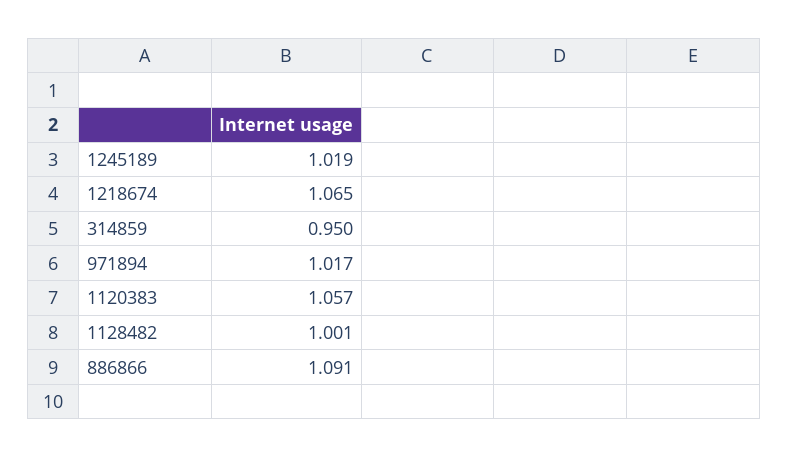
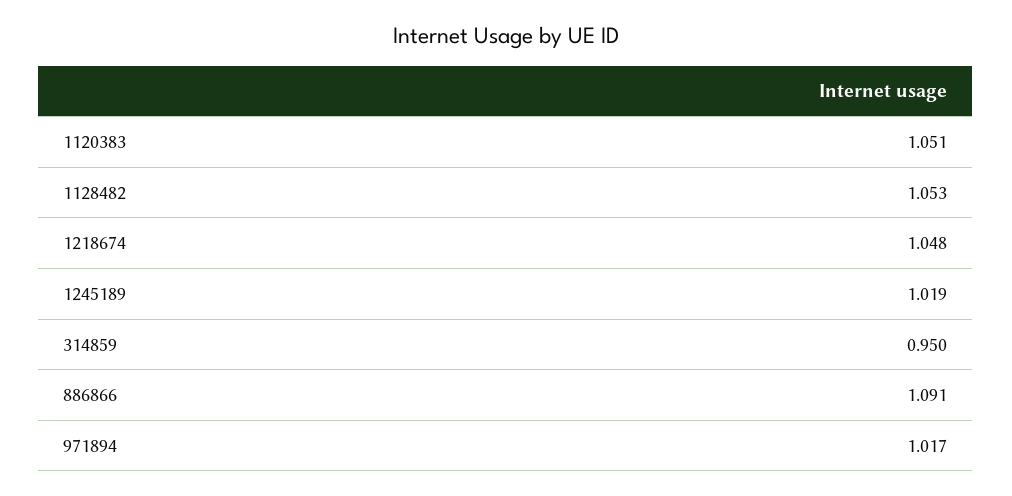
1218674: 1.065 -> 1.048
1120383: 1.057 -> 1.051
1128482: 1.001 -> 1.053

